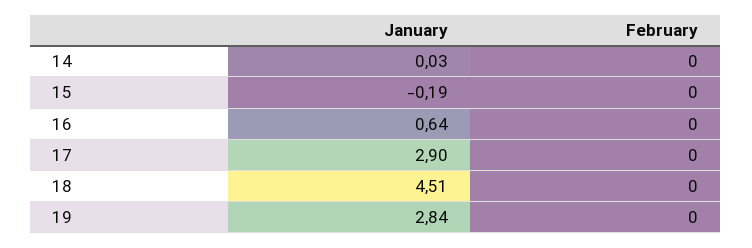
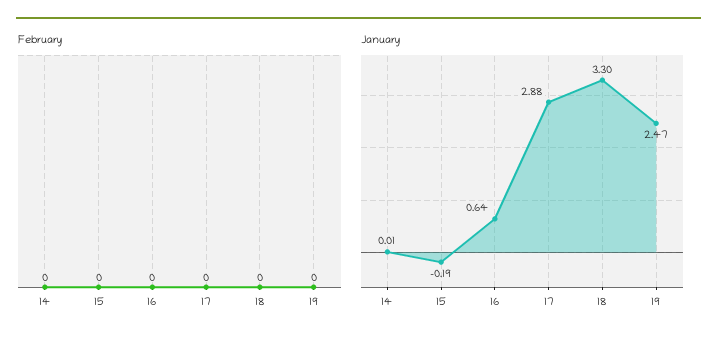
January, 14: 0.03 -> 0.01
January, 17: 2.9 -> 2.88
January, 18: 4.51 -> 3.3
January, 19: 2.84 -> 2.47

